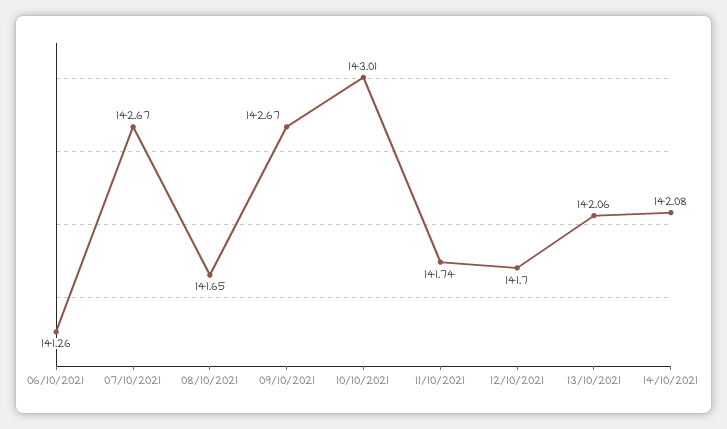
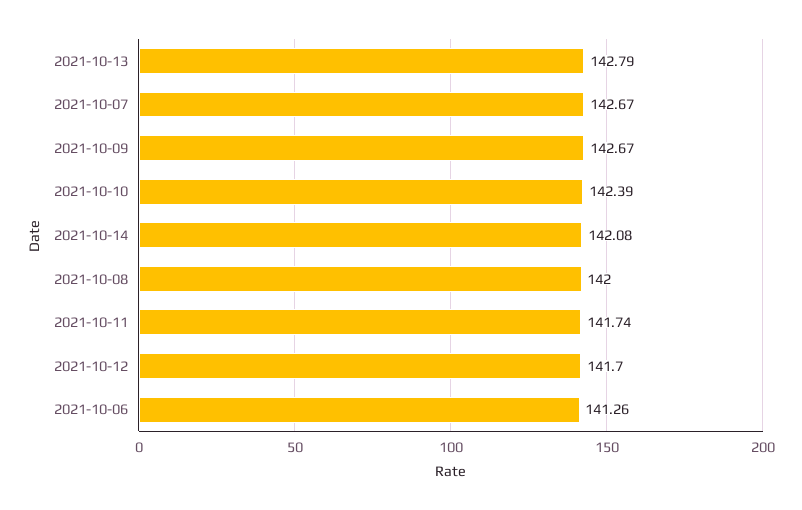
08/10/2021: 141.65 -> 142
10/10/2021: 143.01 -> 142.39
13/10/2021: 142.06 -> 142.79

